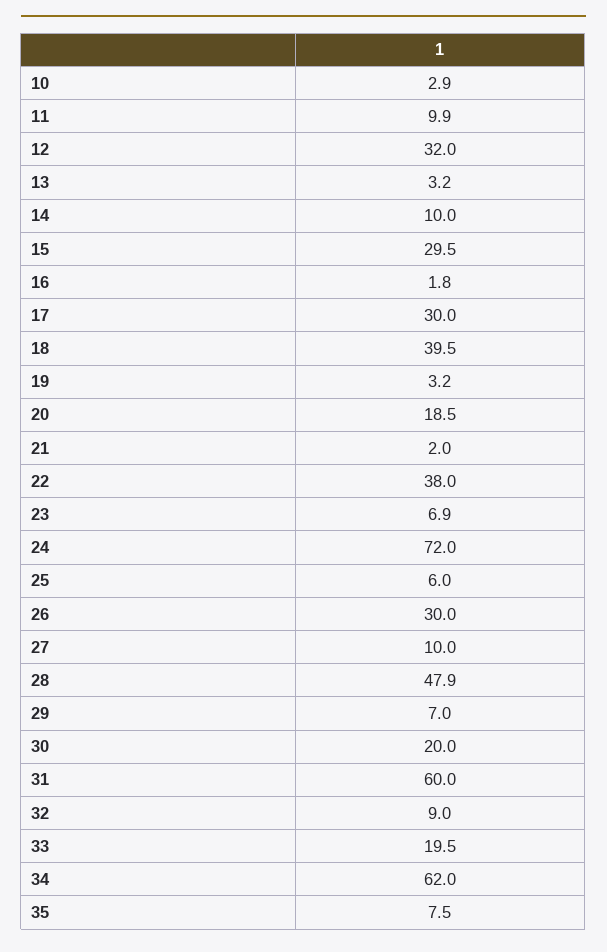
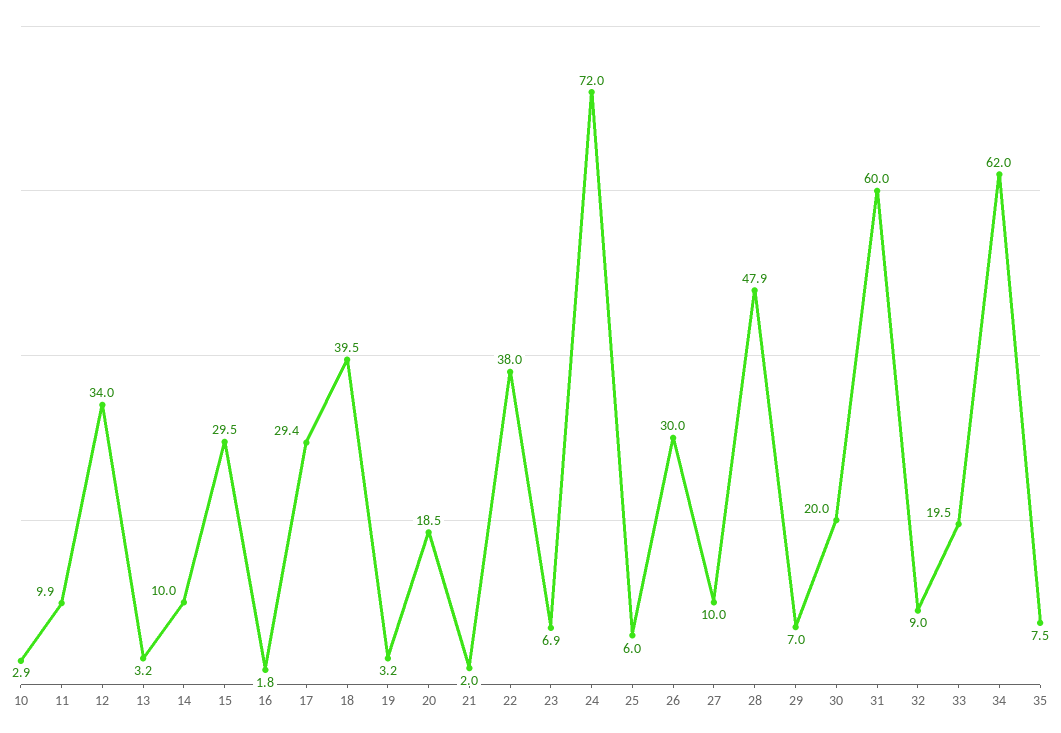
12: 32 -> 34
17: 30 -> 29.4

